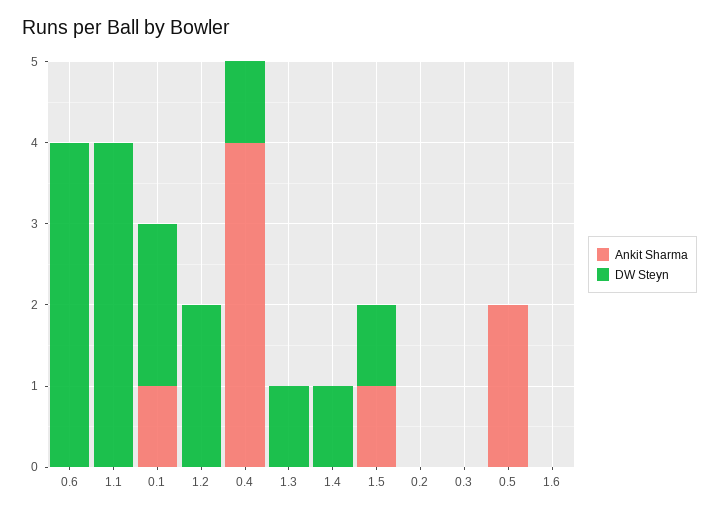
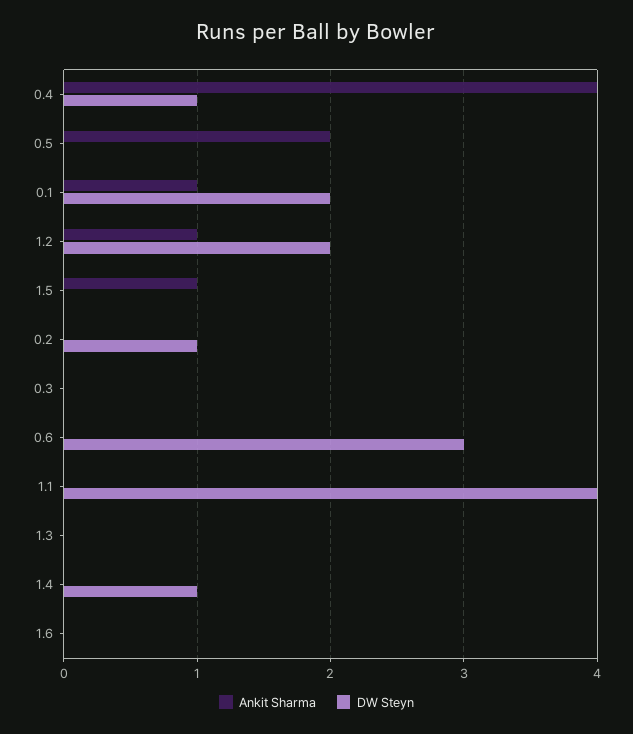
DW Steyn, 0.6: 4 -> 3
Ankit Sharma, 1.2: 0 -> 1
DW Steyn, 1.3: 1 -> 0
DW Steyn, 1.5: 1 -> 0
DW Steyn, 0.2: 0 -> 1

